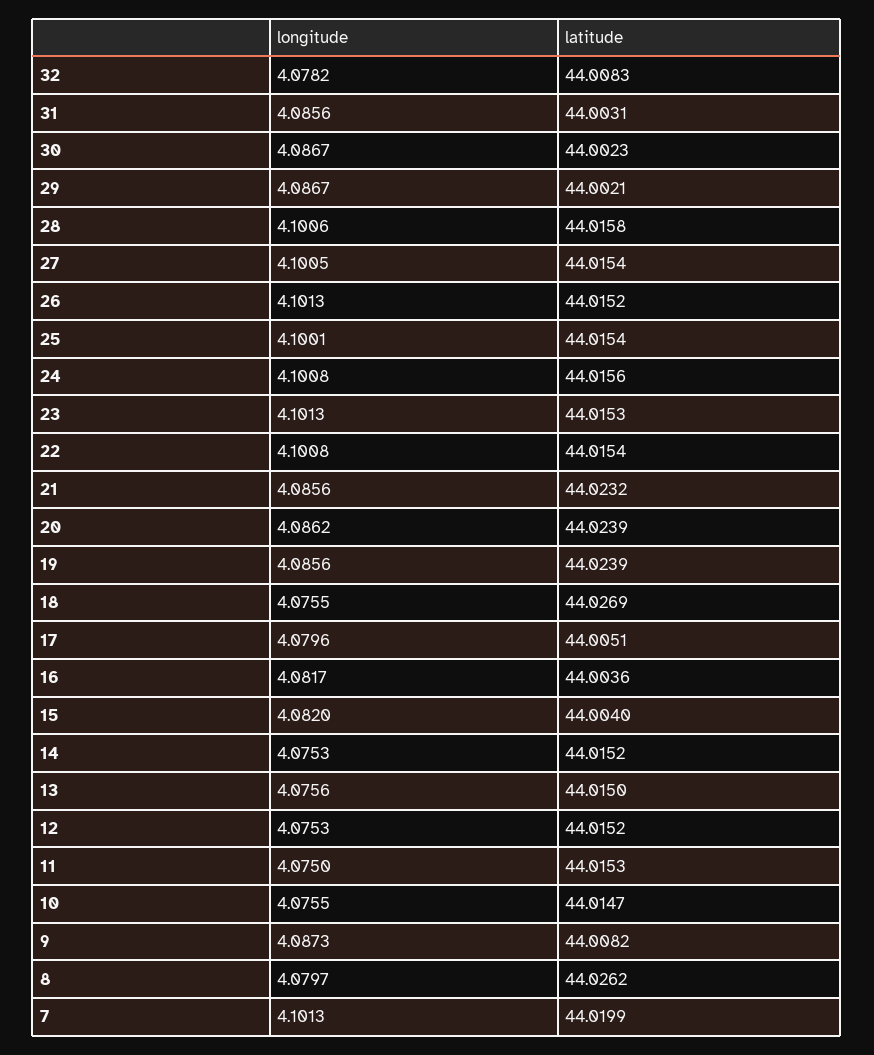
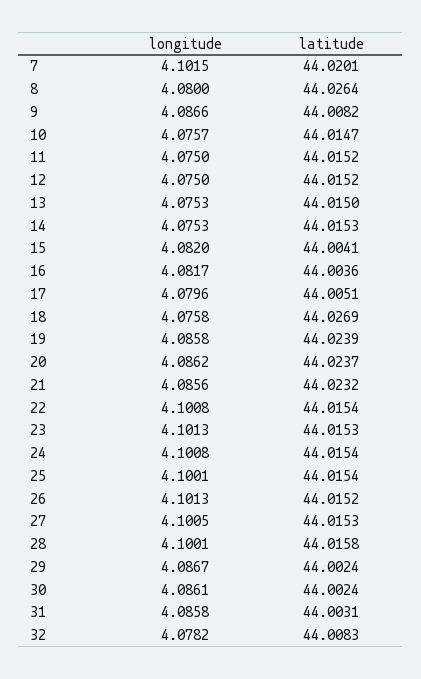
longitude, 31: 4.0856 -> 4.0858
longitude, 30: 4.0867 -> 4.0861
latitude, 30: 44.0023 -> 44.0024
latitude, 29: 44.0021 -> 44.0024
longitude, 28: 4.1006 -> 4.1001
latitude, 27: 44.0154 -> 44.0153
latitude, 24: 44.0156 -> 44.0154
latitude, 20: 44.0239 -> 44.0237
longitude, 19: 4.0856 -> 4.0858
longitude, 18: 4.0755 -> 4.0758
latitude, 15: 44.004 -> 44.0041
latitude, 14: 44.0152 -> 44.0153
longitude, 13: 4.0756 -> 4.0753
longitude, 12: 4.0753 -> 4.075
latitude, 11: 44.0153 -> 44.0152
longitude, 10: 4.0755 -> 4.0757
longitude, 9: 4.0873 -> 4.0866
longitude, 8: 4.0797 -> 4.08
latitude, 8: 44.0262 -> 44.0264
longitude, 7: 4.1013 -> 4.1015
latitude, 7: 44.0199 -> 44.0201

